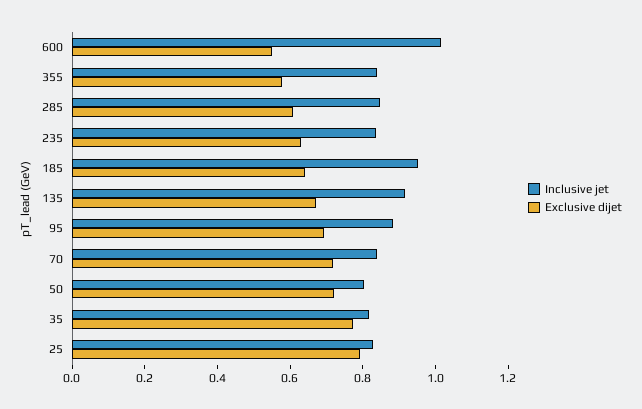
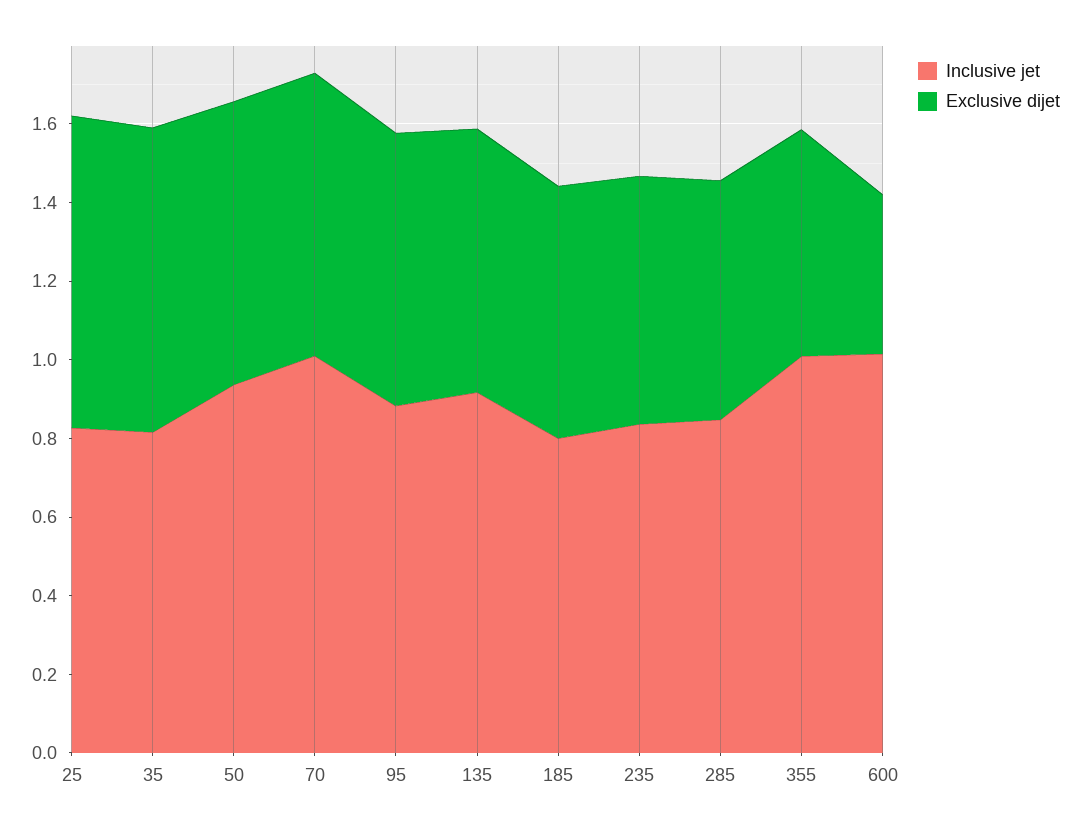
Exclusive dijet, 600: 0.55 -> 0.4
Inclusive jet, 355: 0.85 -> 1
Inclusive jet, 185: 0.95 -> 0.8
Inclusive jet, 70: 0.85 -> 1
Inclusive jet, 50: 0.8 -> 0.95

